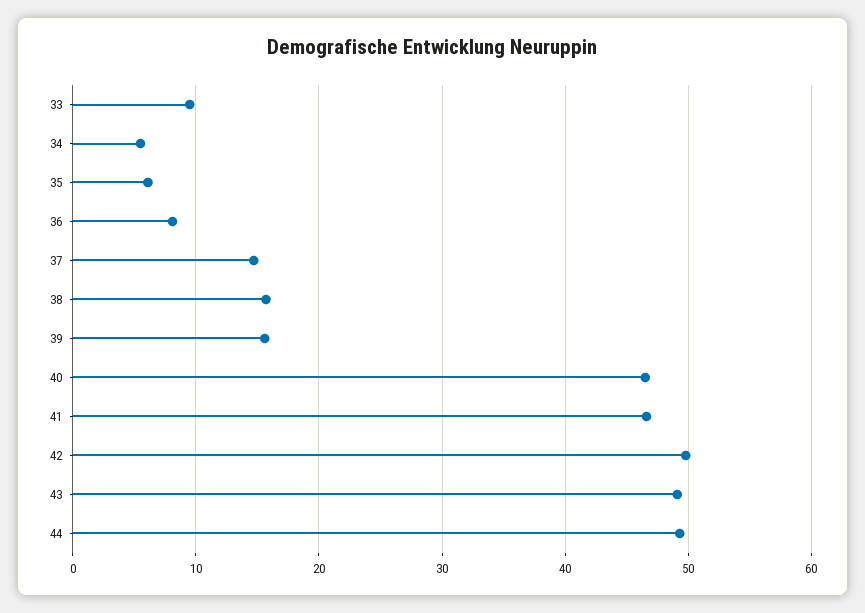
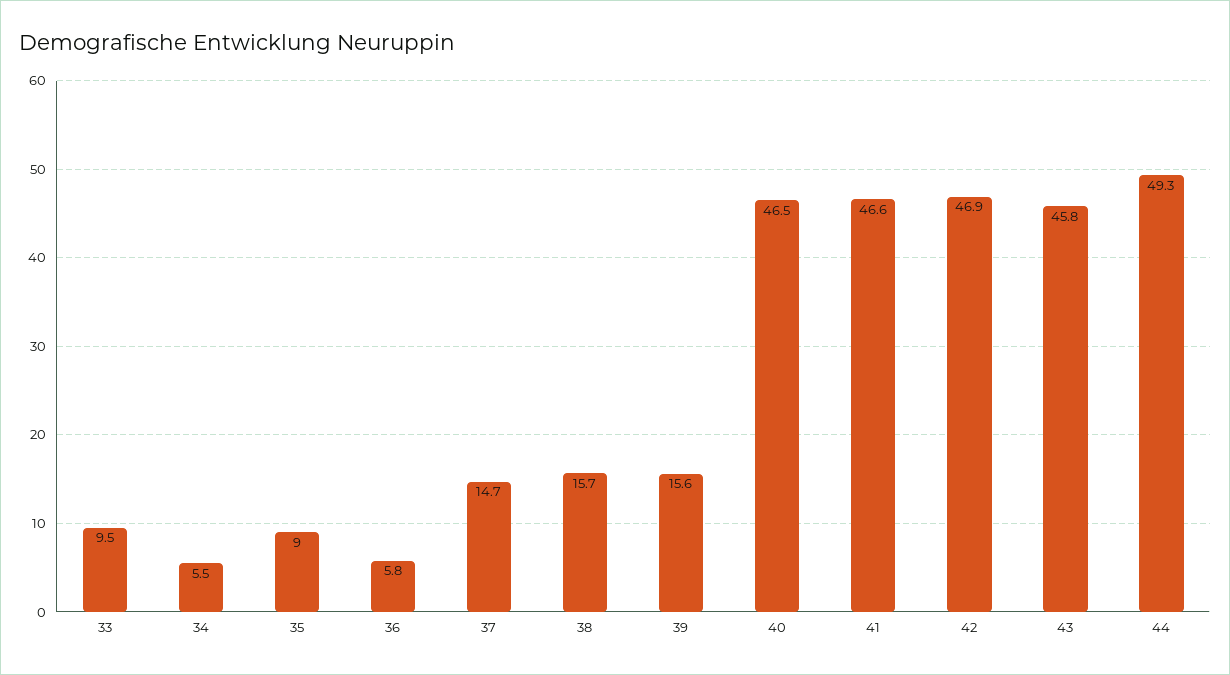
35: 6 -> 9
36: 8 -> 5.8
42: 50 -> 46.9
43: 49 -> 45.8

